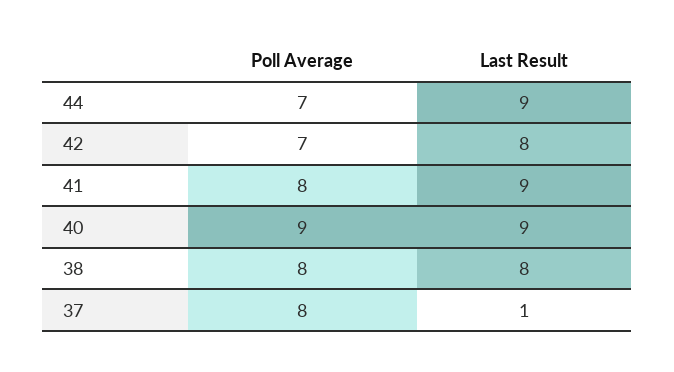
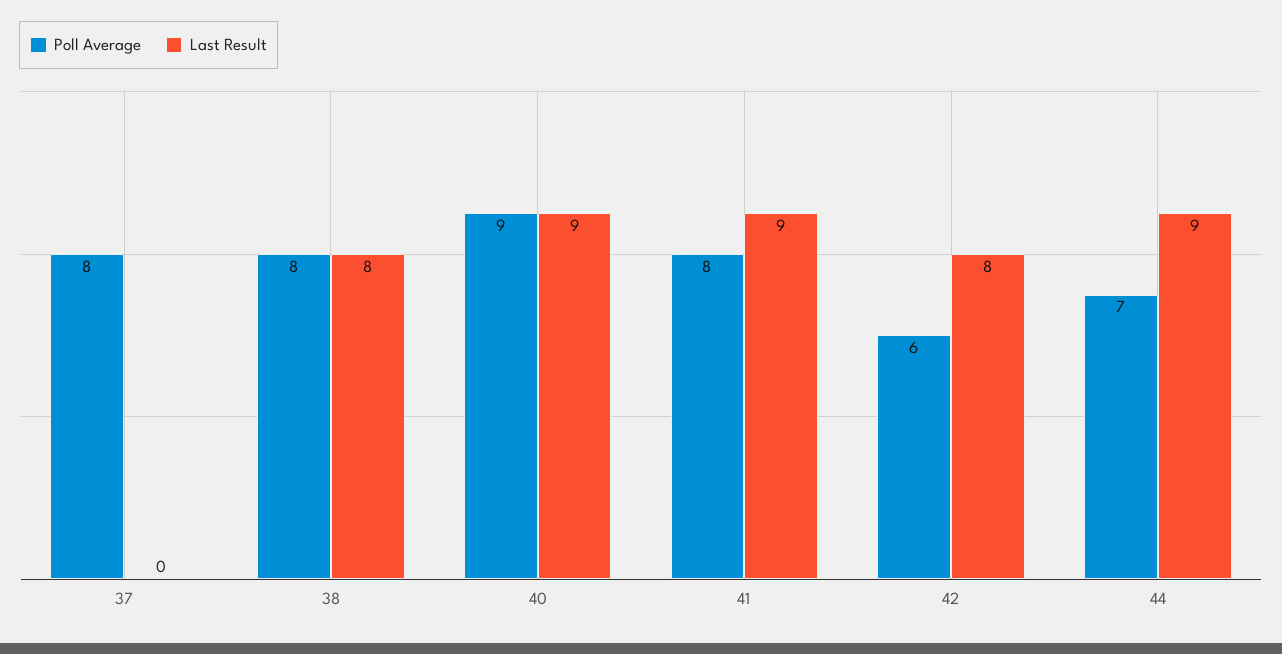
Poll Average, 42: 7 -> 6
Last Result, 37: 1 -> 0

